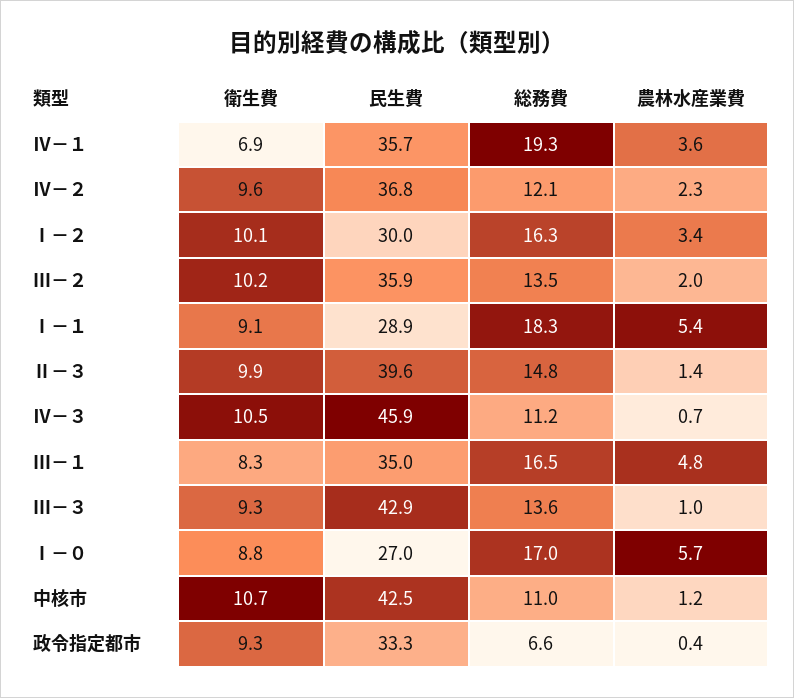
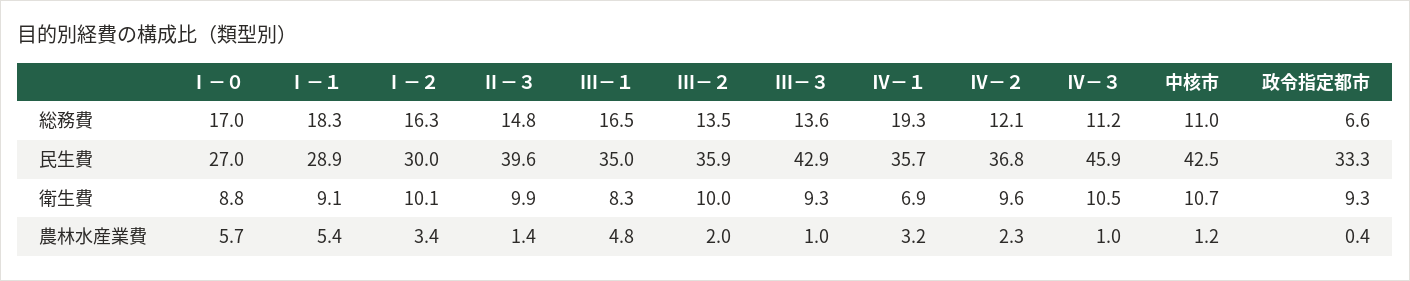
農林水産業費, Ⅳ－１: 3.6 -> 3.2
衛生費, Ⅲ－２: 10.2 -> 10
農林水産業費, Ⅳ－３: 0.7 -> 1

